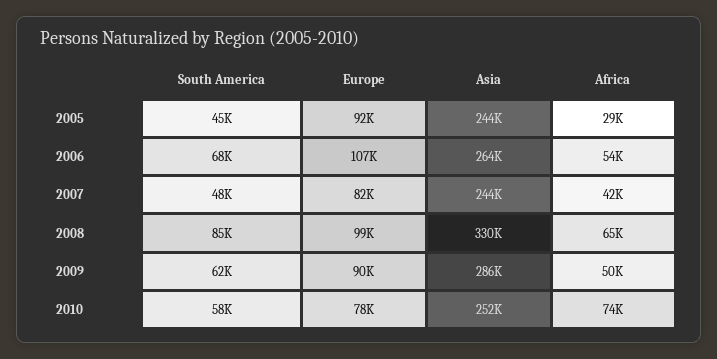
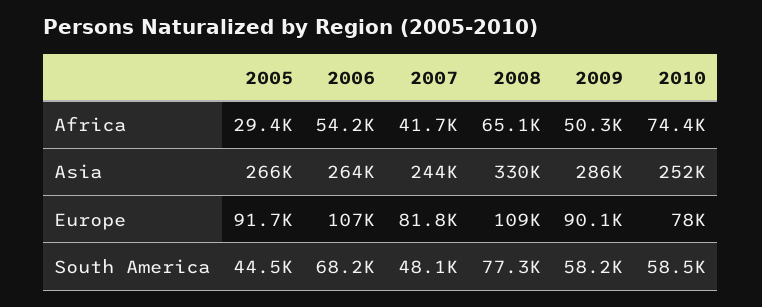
Asia, 2005: 244000 -> 266000
South America, 2008: 85000 -> 77300
Europe, 2008: 99000 -> 109000
South America, 2009: 62000 -> 58200

